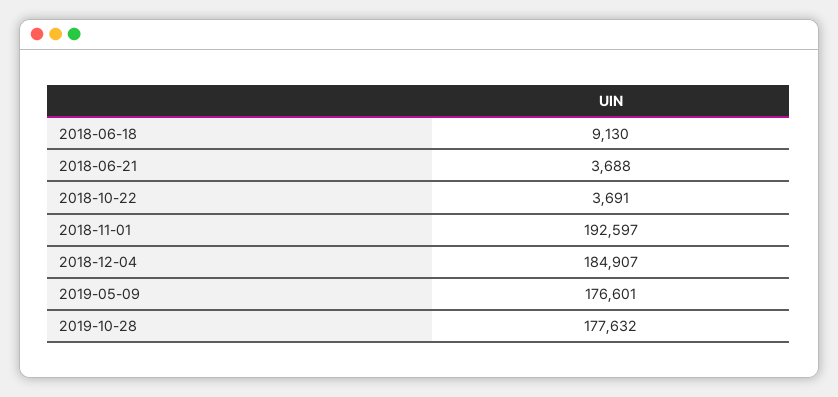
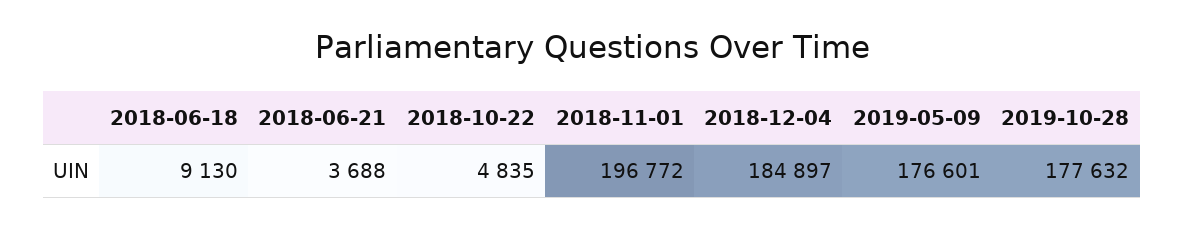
2018-10-22: 3691 -> 4835
2018-11-01: 192597 -> 196772
2018-12-04: 184907 -> 184897

